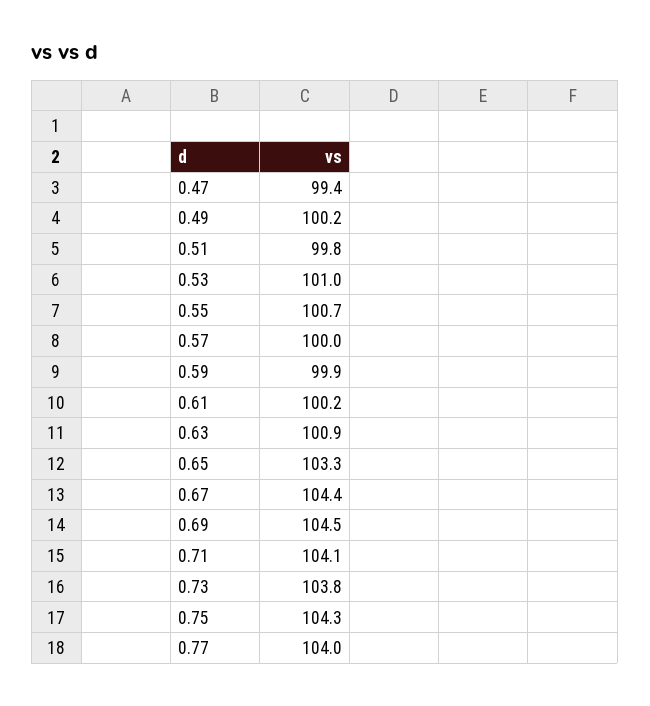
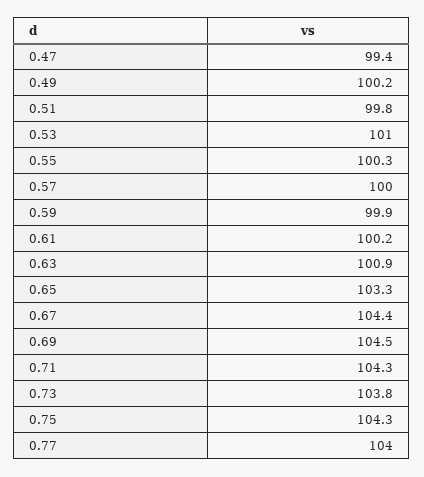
0.55: 100.7 -> 100.3
0.71: 104.1 -> 104.3

